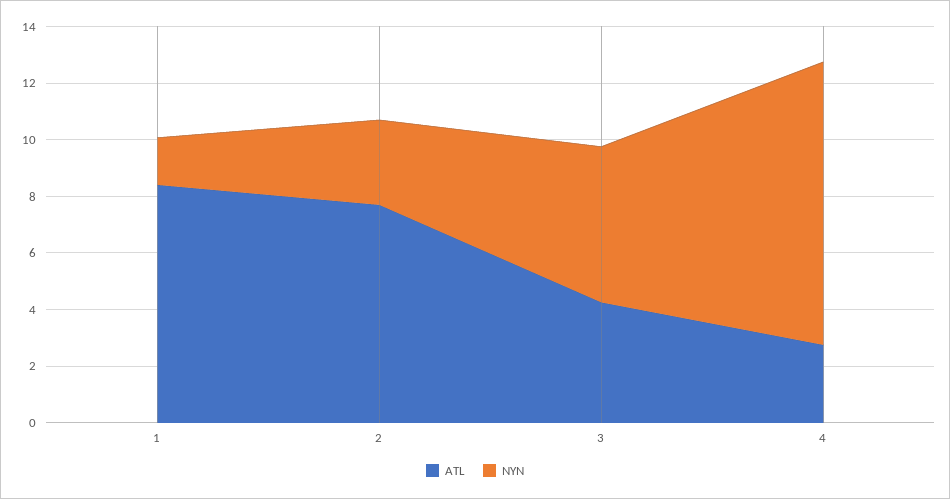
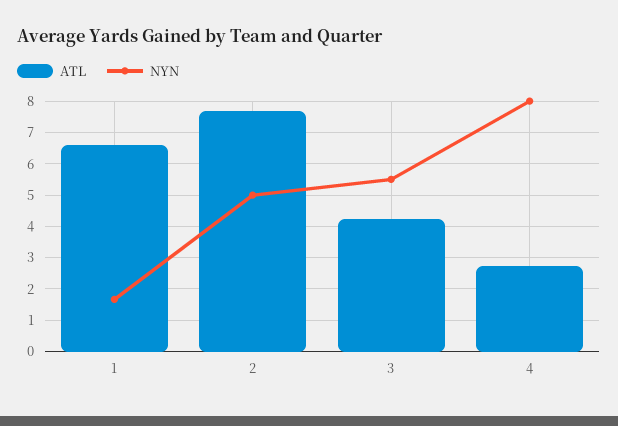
ATL, 1: 8.5 -> 6.6
NYN, 2: 3 -> 5
NYN, 4: 10 -> 8

